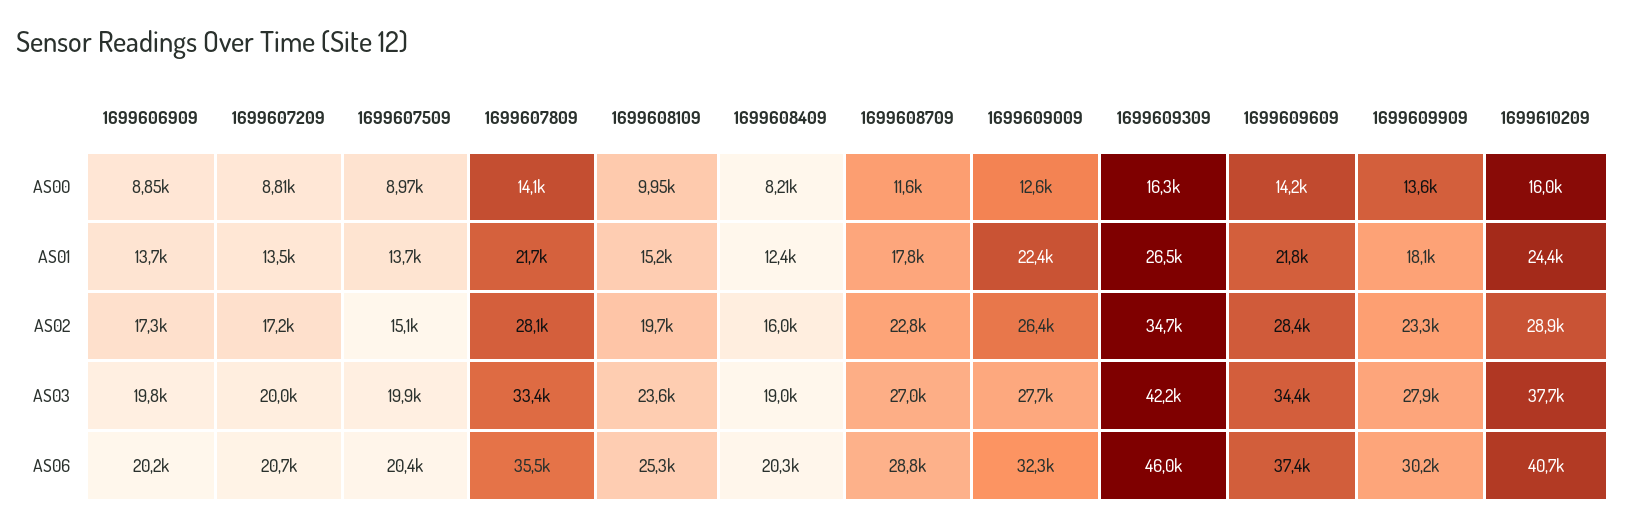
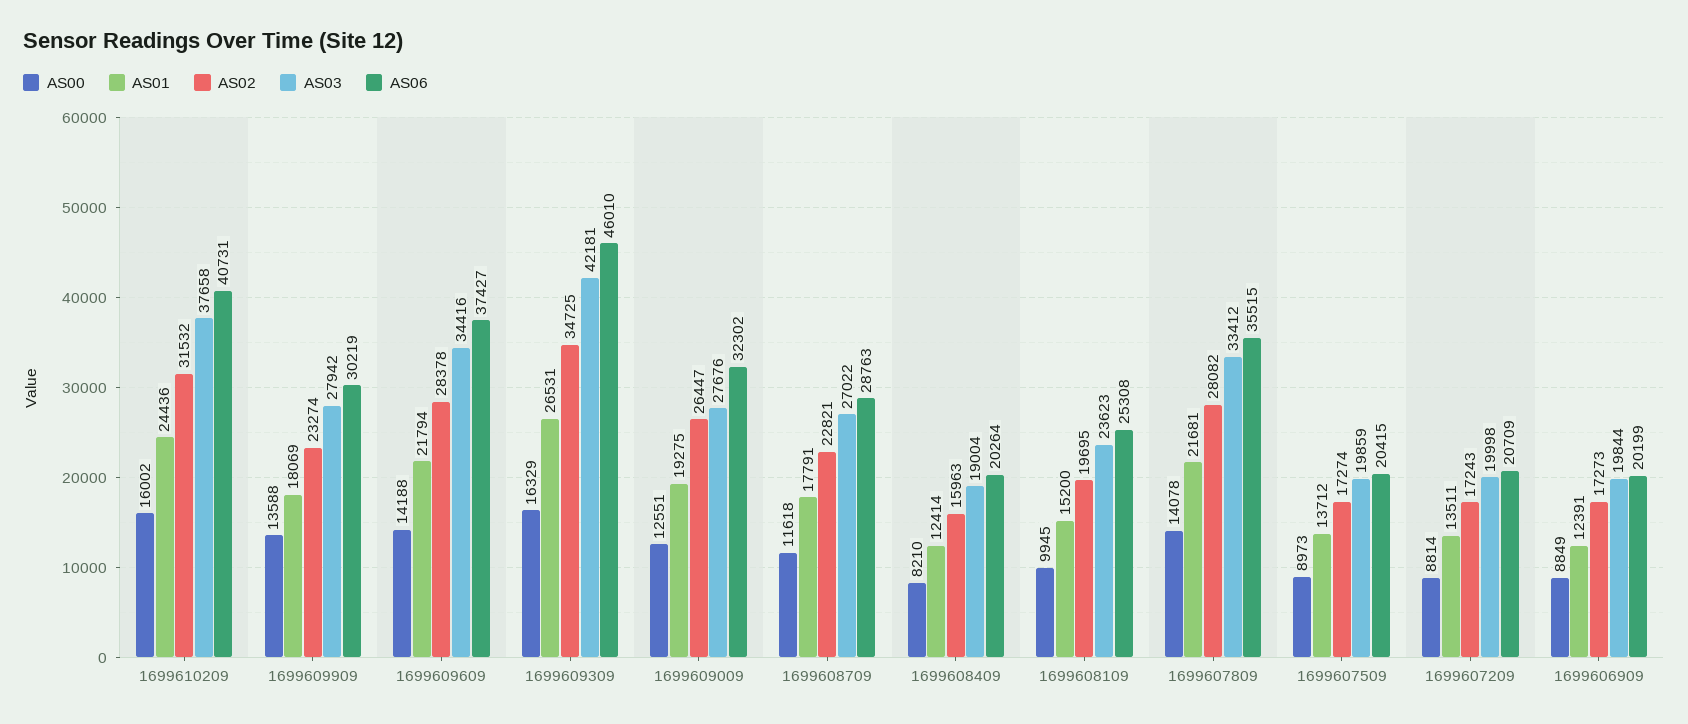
AS01, 1699606909: 13700 -> 12391
AS01, 1699609009: 22400 -> 19275
AS02, 1699607509: 15100 -> 17274
AS02, 1699610209: 28900 -> 31532

